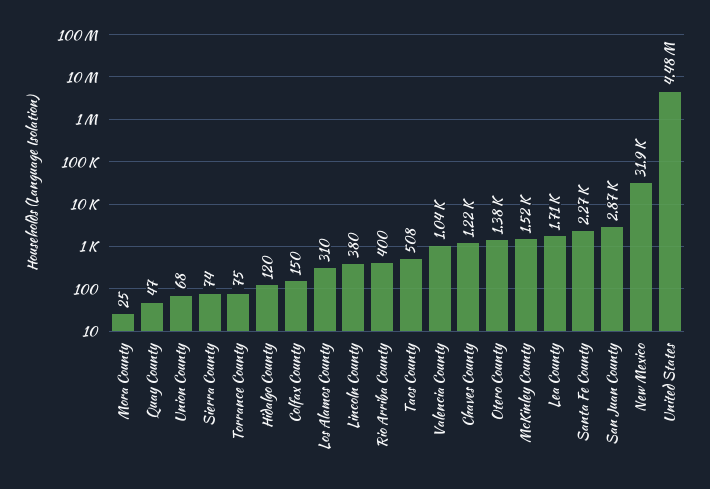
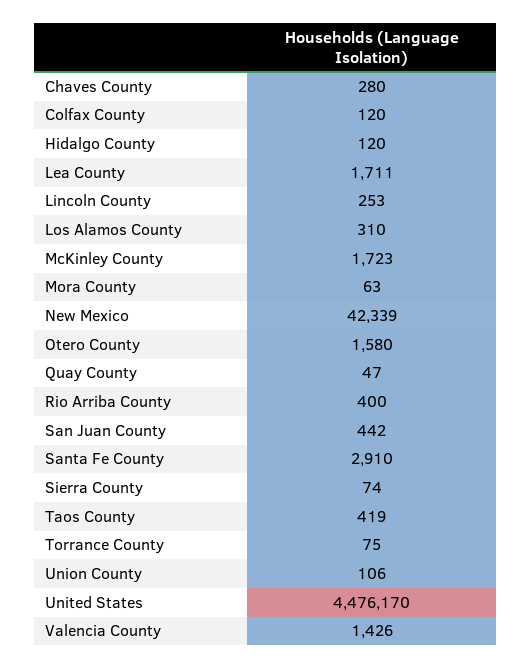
Mora County: 25 -> 63
Union County: 68 -> 106
Colfax County: 150 -> 120
Lincoln County: 380 -> 253
Taos County: 508 -> 419
Valencia County: 1040 -> 1426
Chaves County: 1220 -> 280
Otero County: 1380 -> 1580
McKinley County: 1520 -> 1723
Santa Fe County: 2270 -> 2910
San Juan County: 2870 -> 442
New Mexico: 31900 -> 42339

